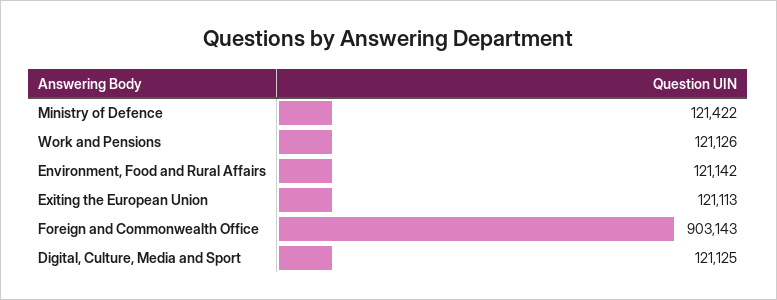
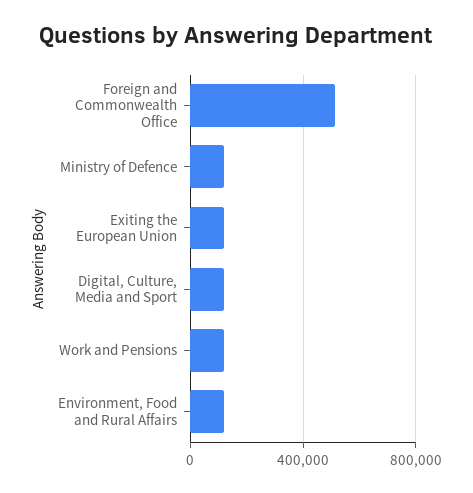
Foreign and Commonwealth Office: 903143 -> 500000

